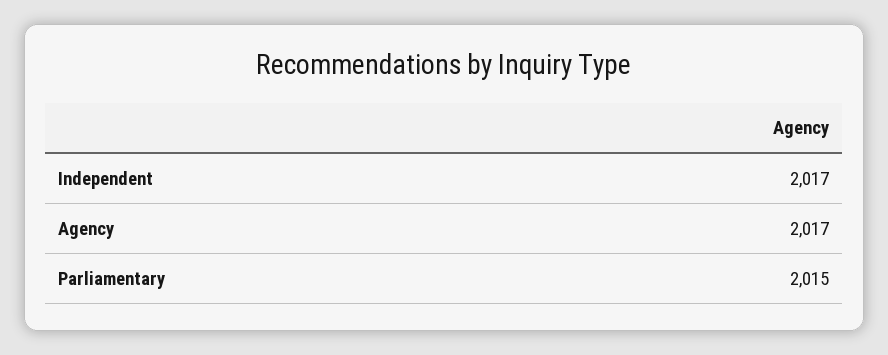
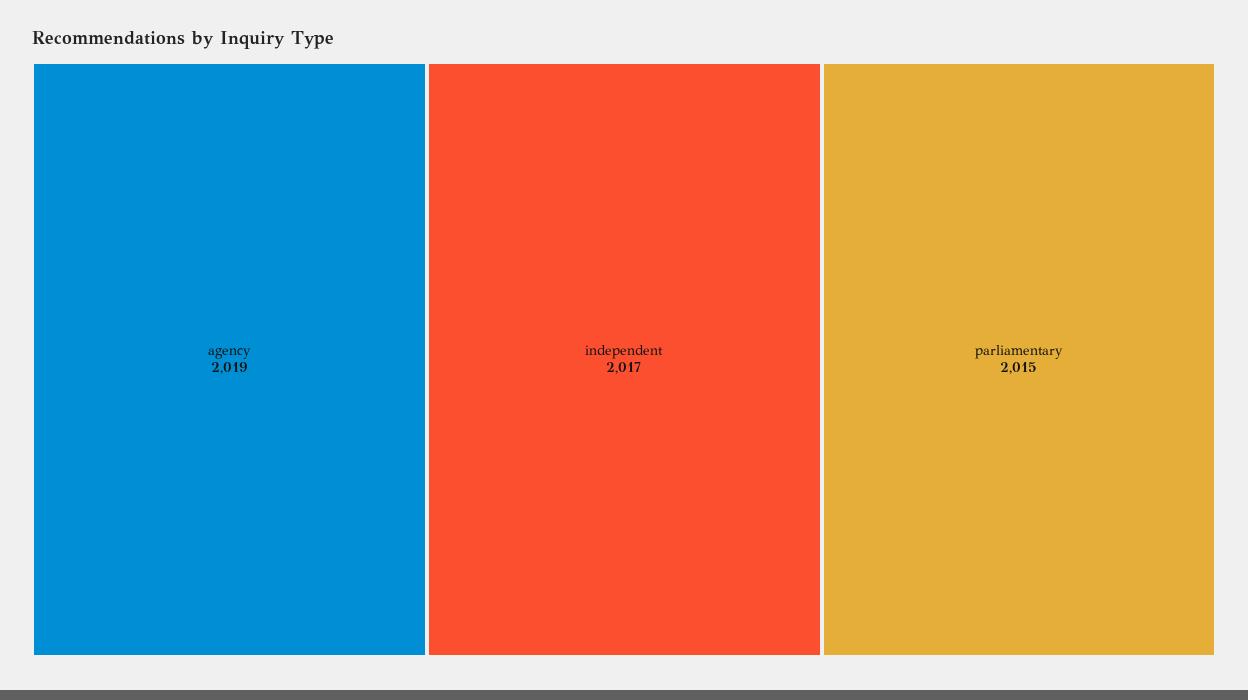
Agency: 2017 -> 2019

